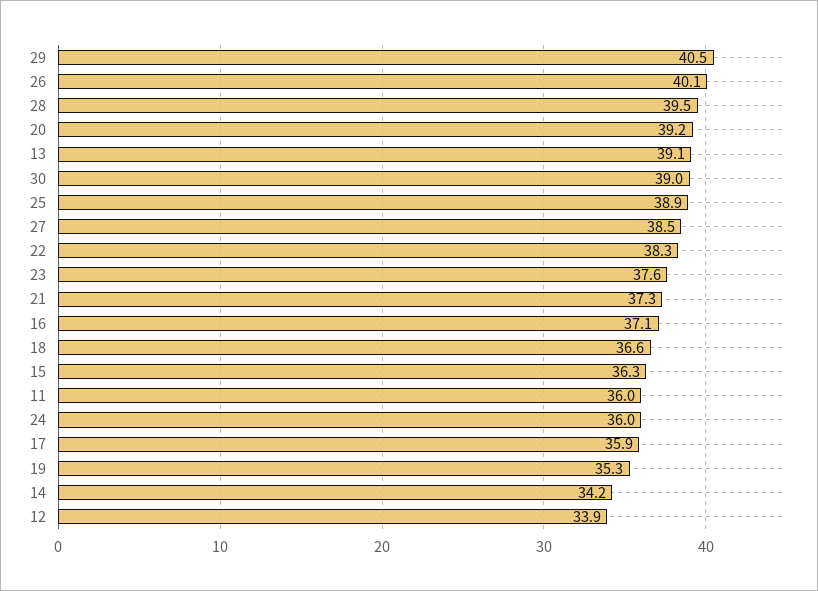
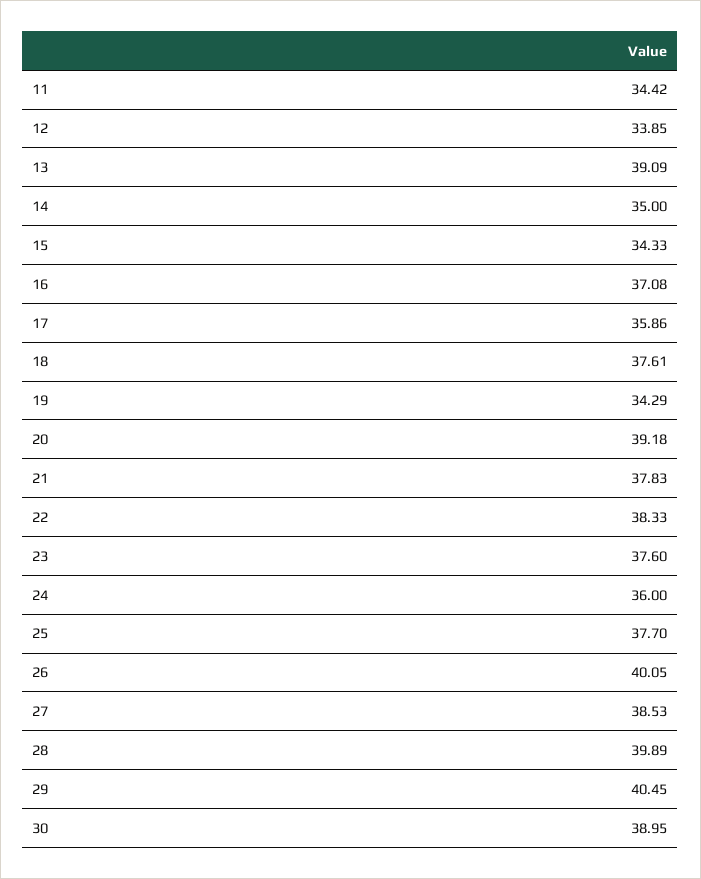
28: 39.5 -> 39.89
25: 38.9 -> 37.7
21: 37.3 -> 37.83
18: 36.6 -> 37.61
15: 36.3 -> 34.33
11: 36 -> 34.42
19: 35.3 -> 34.29
14: 34.2 -> 35

